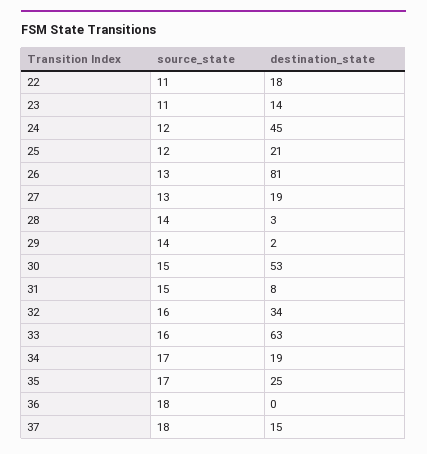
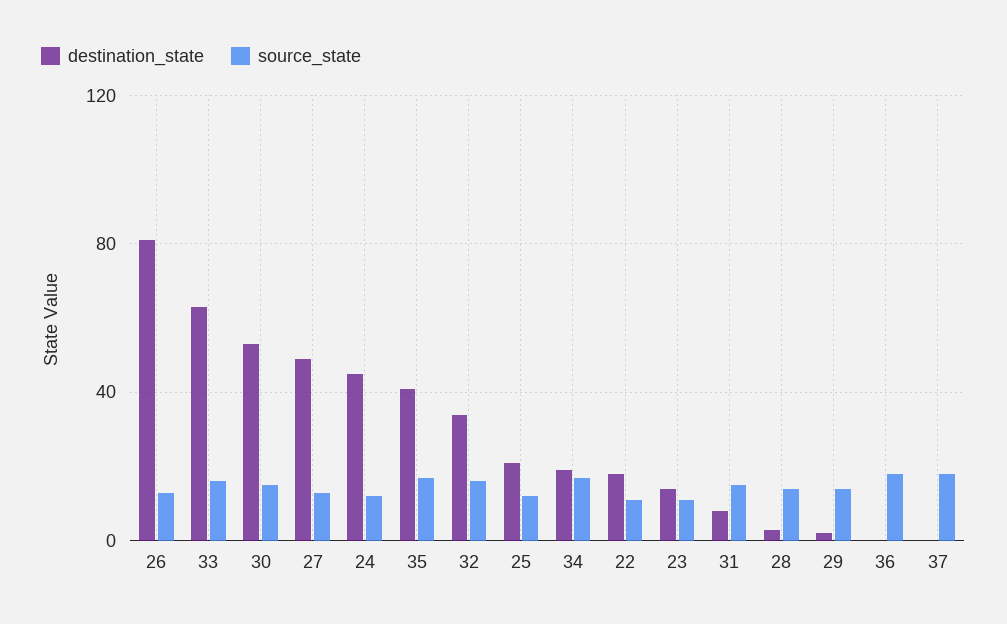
destination_state, 27: 19 -> 50
destination_state, 35: 25 -> 40
destination_state, 37: 15 -> 0

